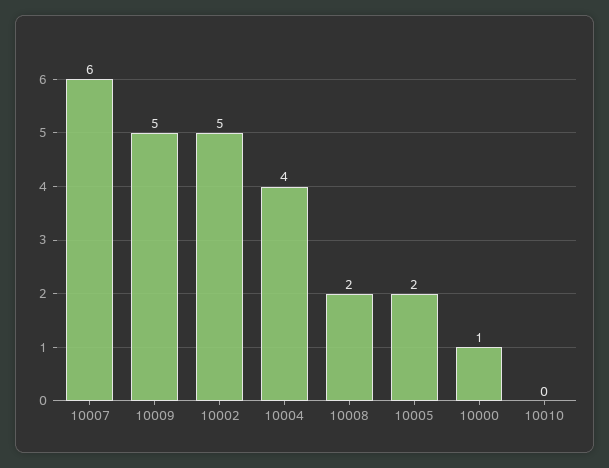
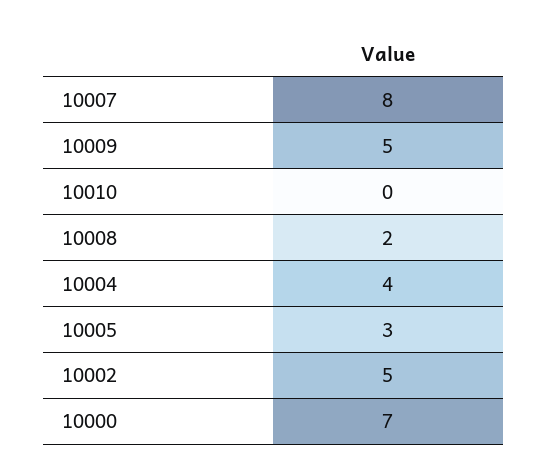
10007: 6 -> 8
10005: 2 -> 3
10000: 1 -> 7

